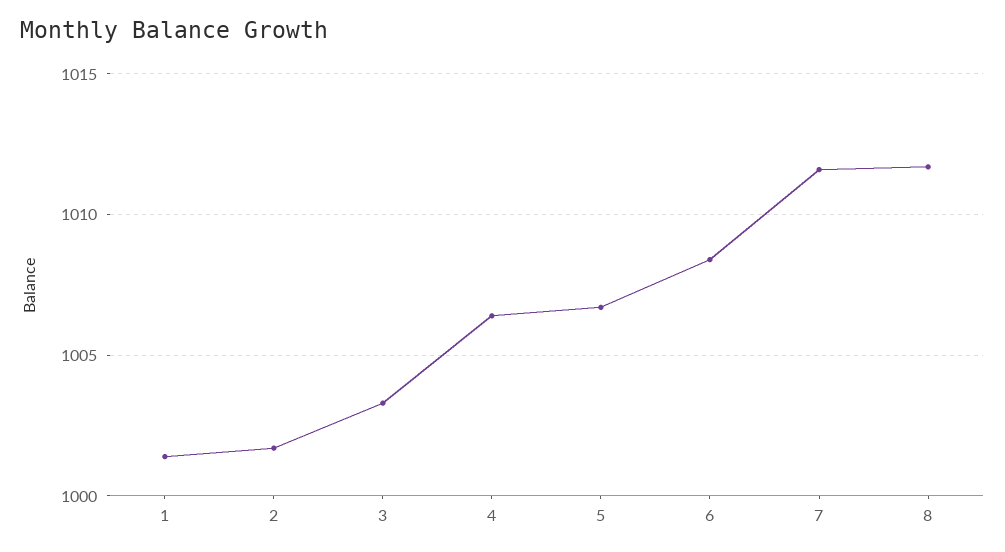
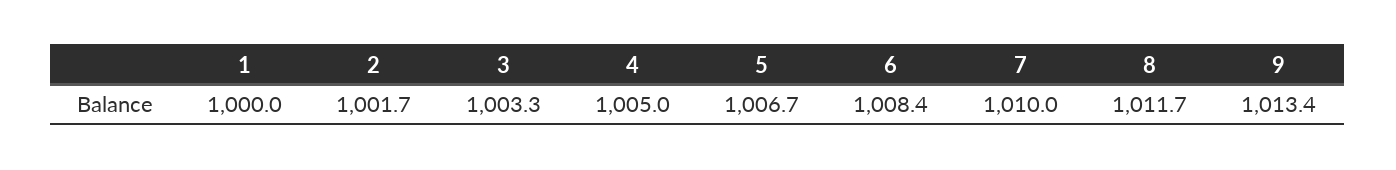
1: 1001.5 -> 1000
4: 1006.5 -> 1005
7: 1011.5 -> 1010
9: none -> 1013.4

